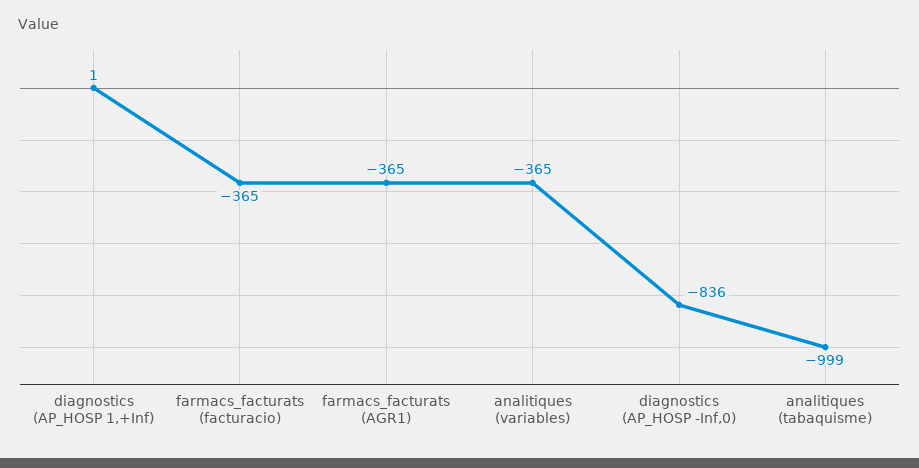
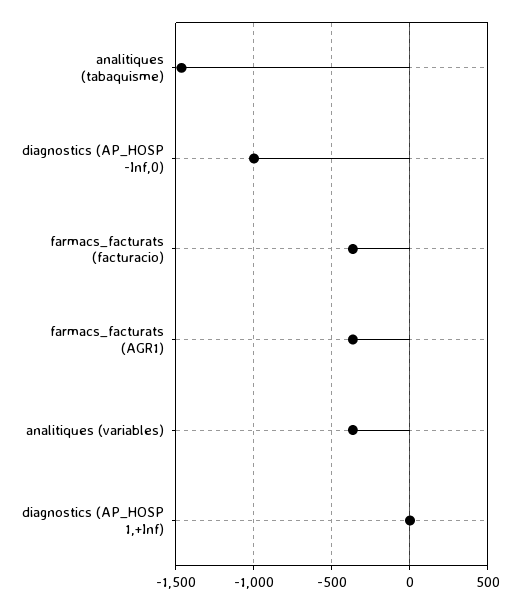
diagnostics (AP_HOSP -Inf,0): -836 -> -1000
analitiques (tabaquisme): -999 -> -1450

